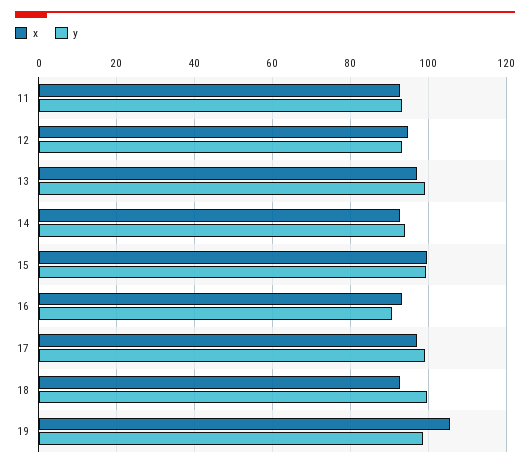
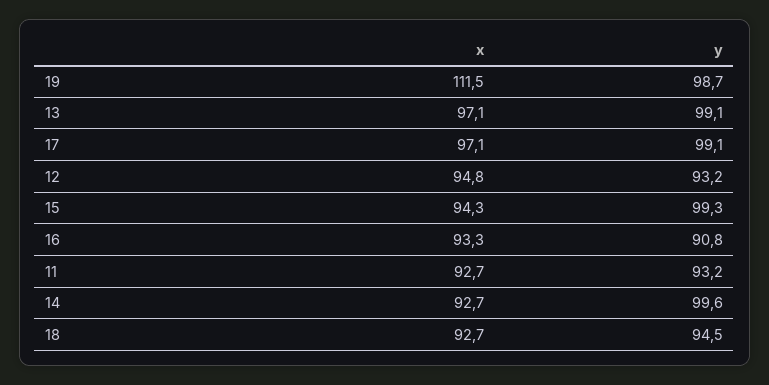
y, 14: 94 -> 99.6
x, 15: 100 -> 94.3
y, 18: 100 -> 94.5
x, 19: 106 -> 111.5

